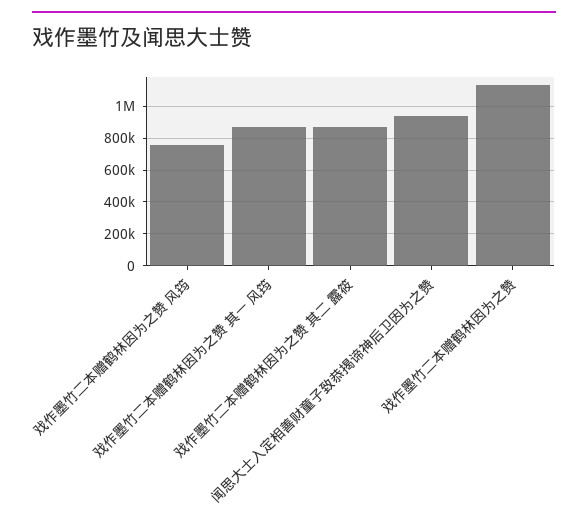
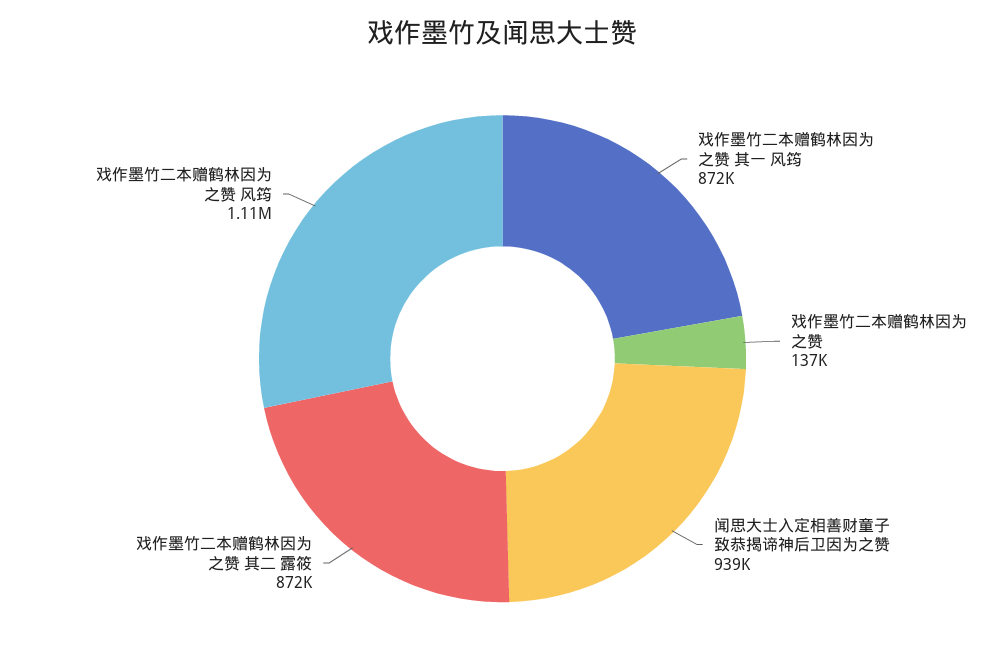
戏作墨竹二本赠鹤林因为之赞 风筠: 750000 -> 1110000
戏作墨竹二本赠鹤林因为之赞: 1150000 -> 137000

